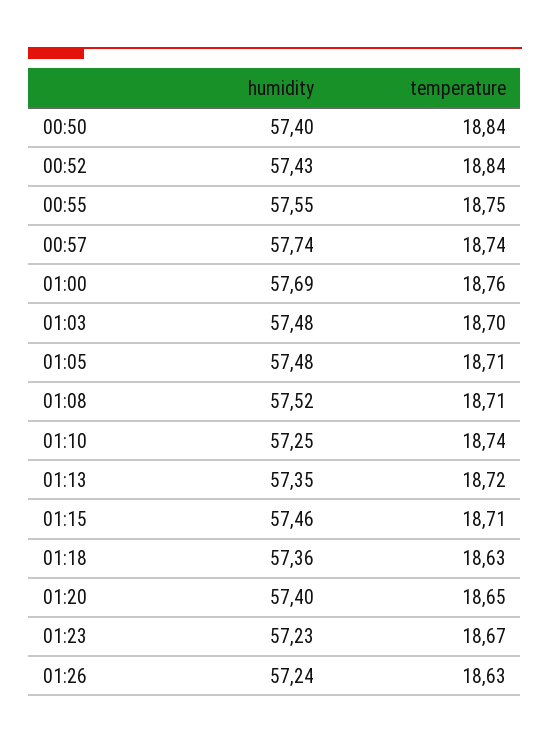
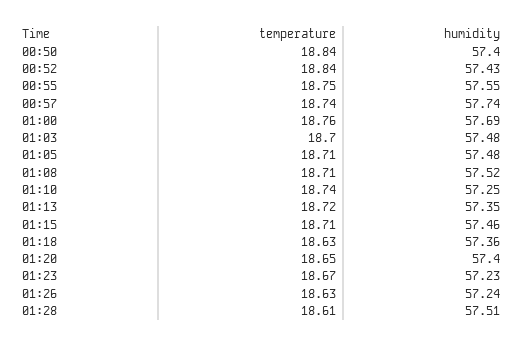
temperature, 01:28: none -> 18.61
humidity, 01:28: none -> 57.51

